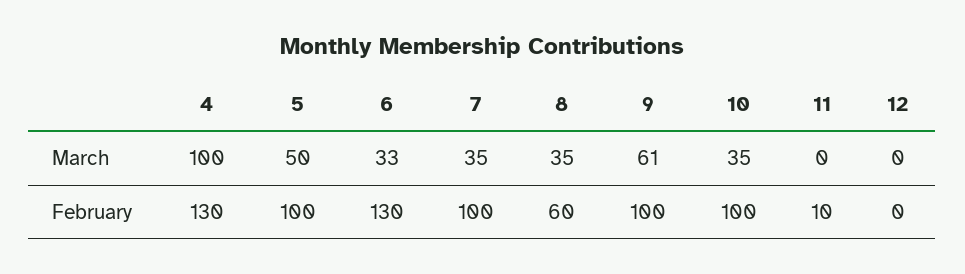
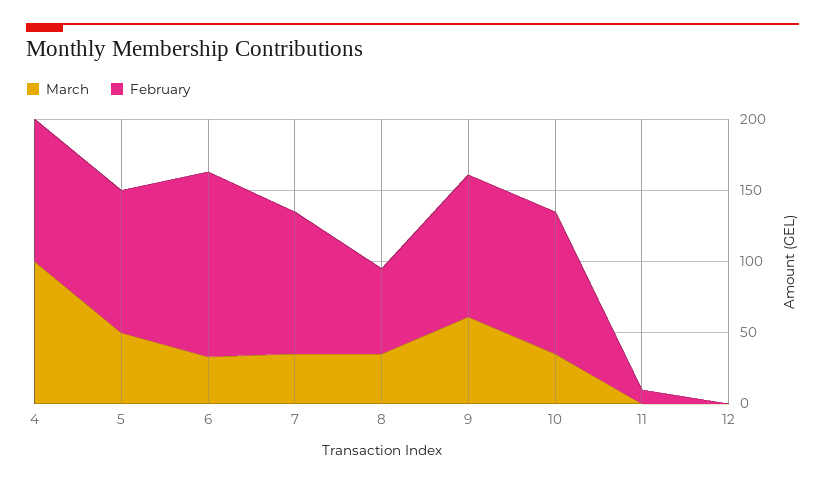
February, 4: 130 -> 100

